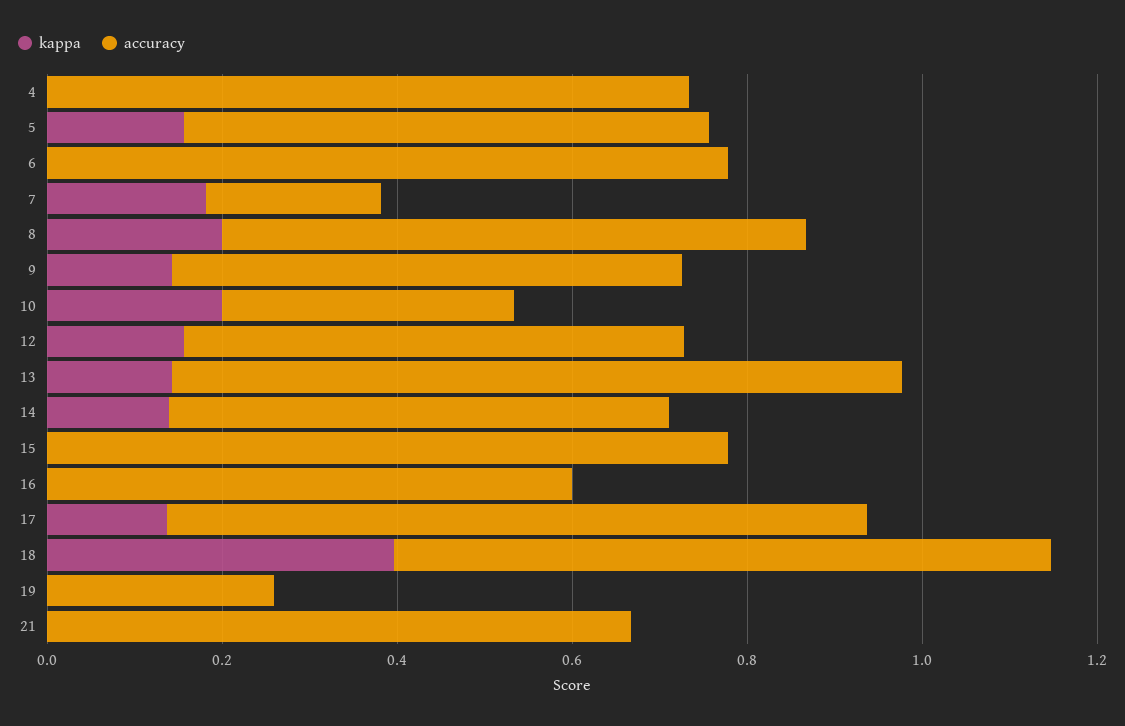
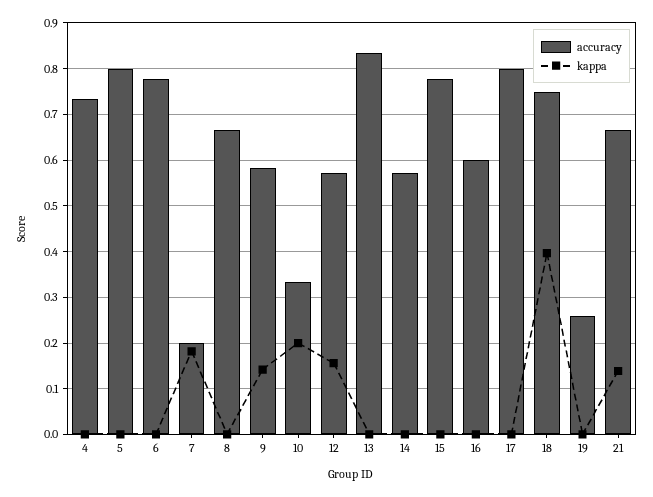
kappa, 5: 0.15 -> 0
accuracy, 5: 0.6 -> 0.8
kappa, 8: 0.2 -> 0
kappa, 13: 0.15 -> 0
kappa, 14: 0.15 -> 0
kappa, 17: 0.15 -> 0
kappa, 21: 0 -> 0.14

